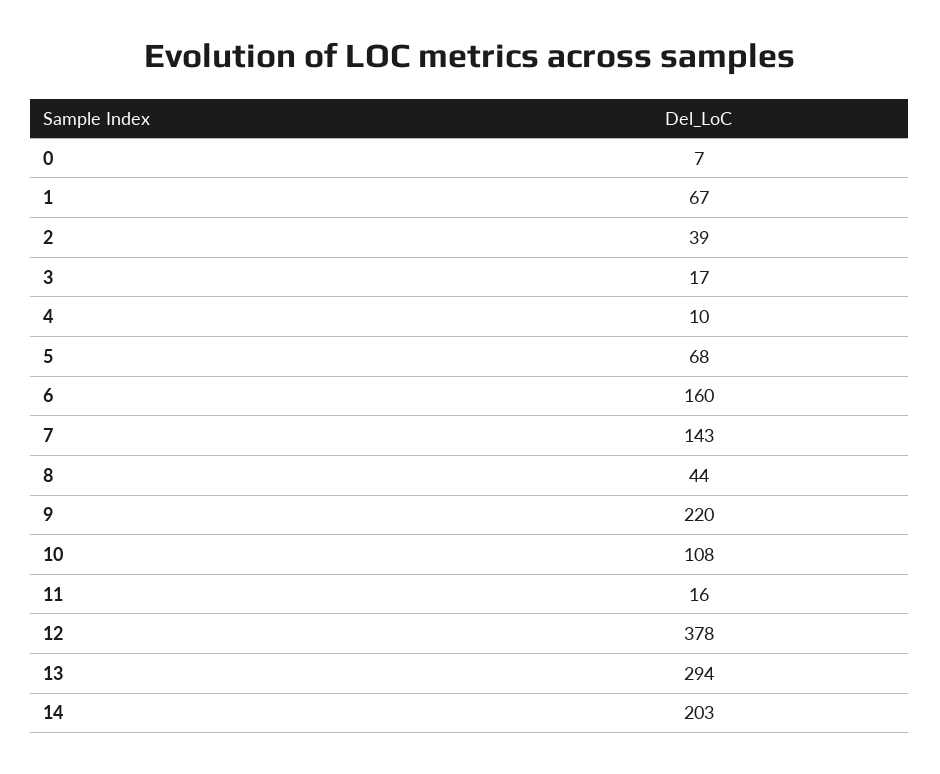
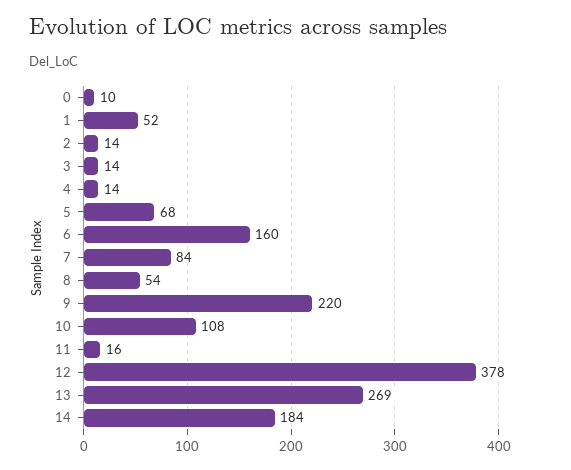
0: 7 -> 10
1: 67 -> 52
2: 39 -> 14
3: 17 -> 14
4: 10 -> 14
7: 143 -> 84
8: 44 -> 54
13: 294 -> 269
14: 203 -> 184

